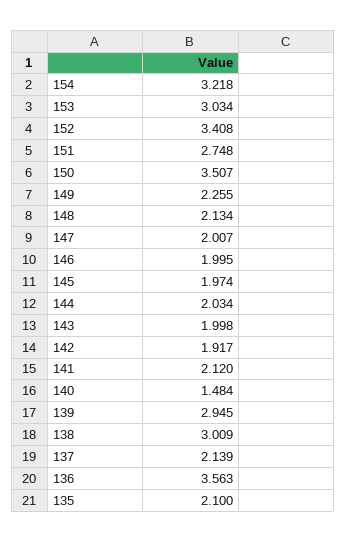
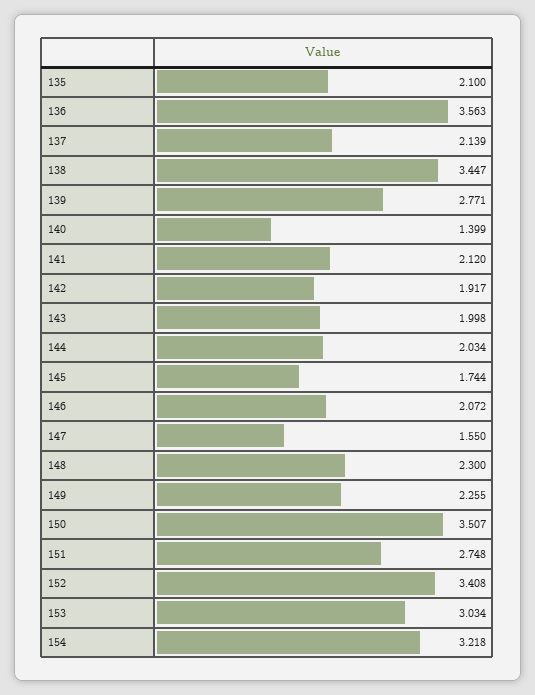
148: 2.134 -> 2.3
147: 2.007 -> 1.55
146: 1.995 -> 2.072
145: 1.974 -> 1.744
140: 1.484 -> 1.399
139: 2.945 -> 2.771
138: 3.009 -> 3.447

